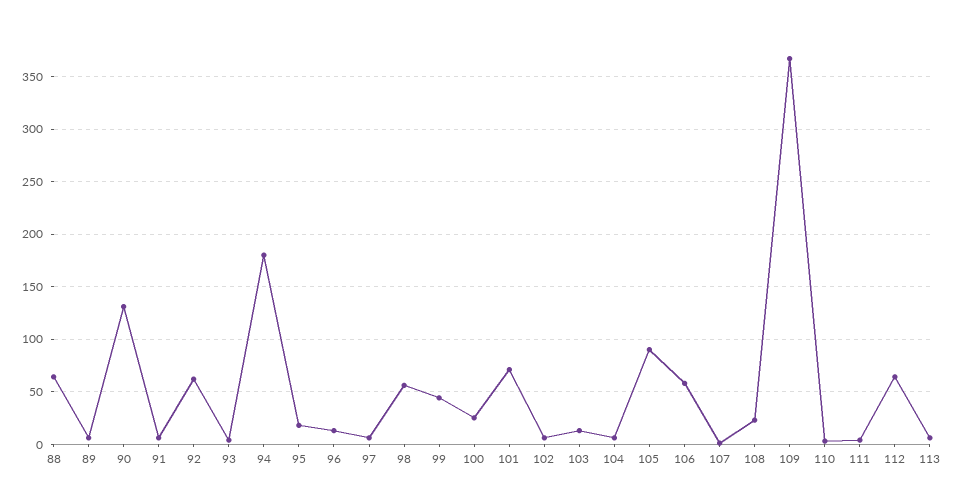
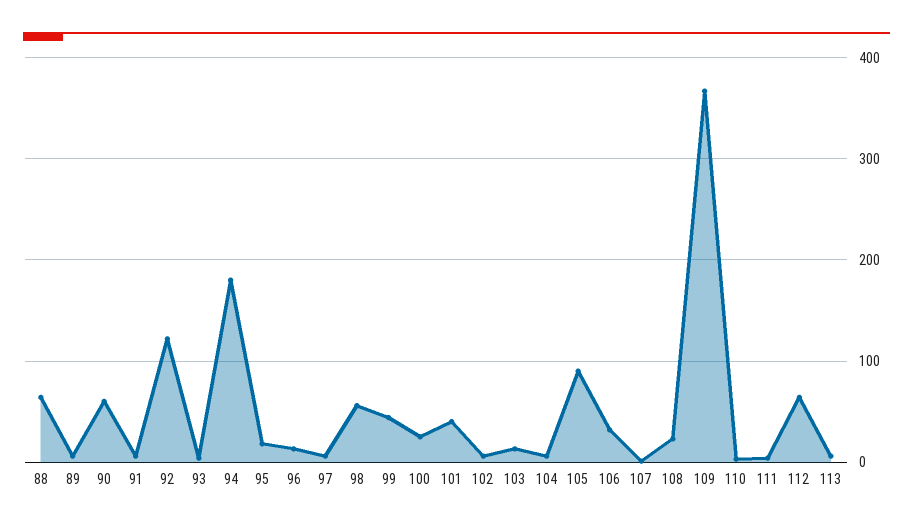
90: 130 -> 60
92: 60 -> 120
101: 70 -> 40
106: 60 -> 30

